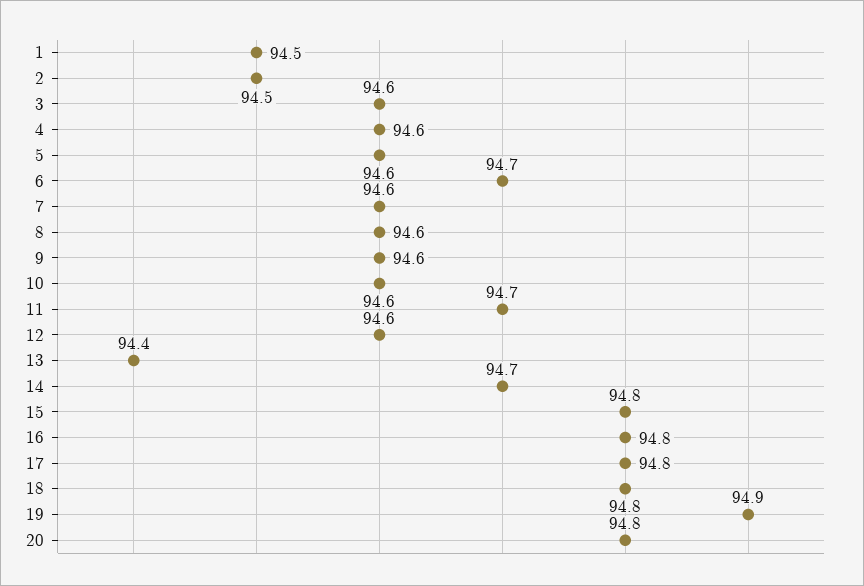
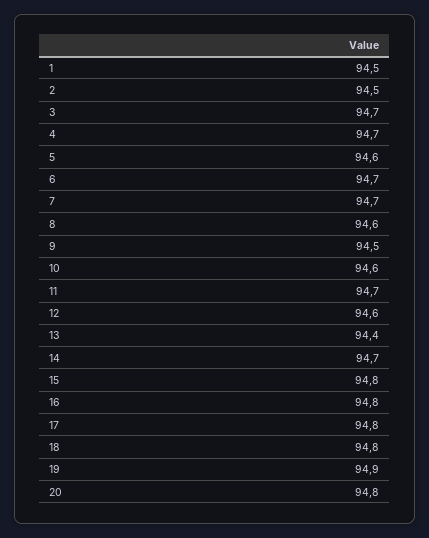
3: 94.6 -> 94.7
4: 94.6 -> 94.7
7: 94.6 -> 94.7
9: 94.6 -> 94.5

